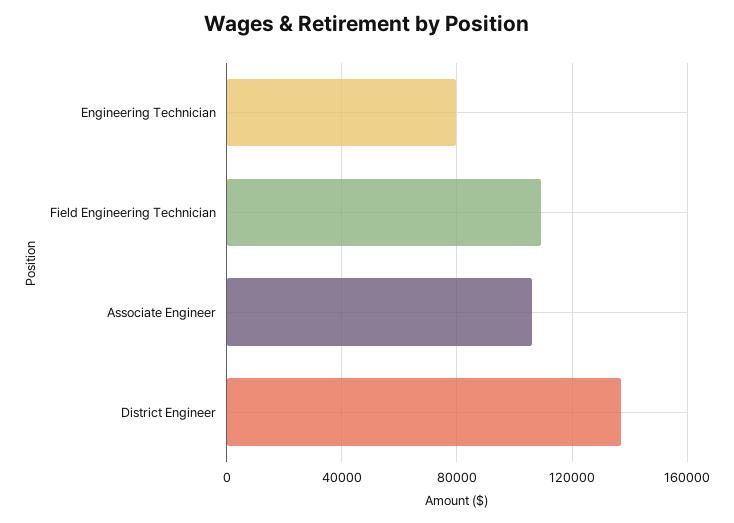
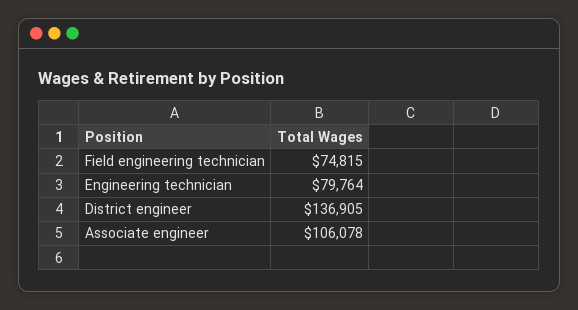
Field Engineering Technician: 110000 -> 74815

